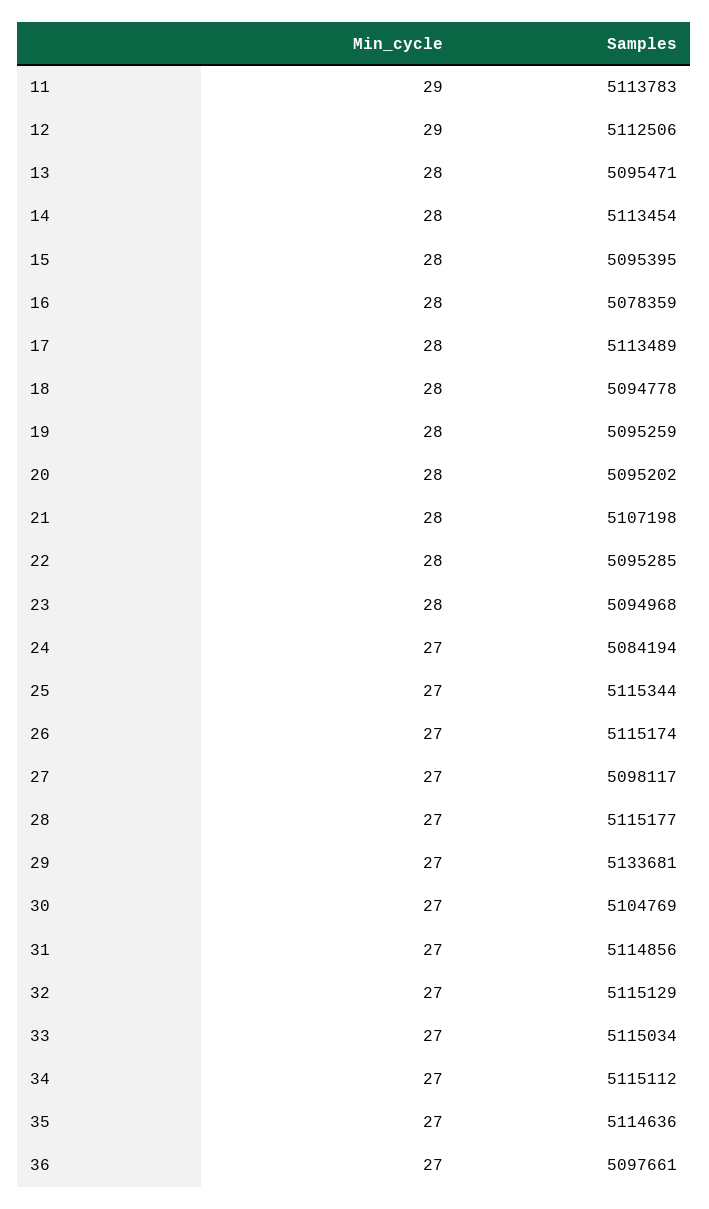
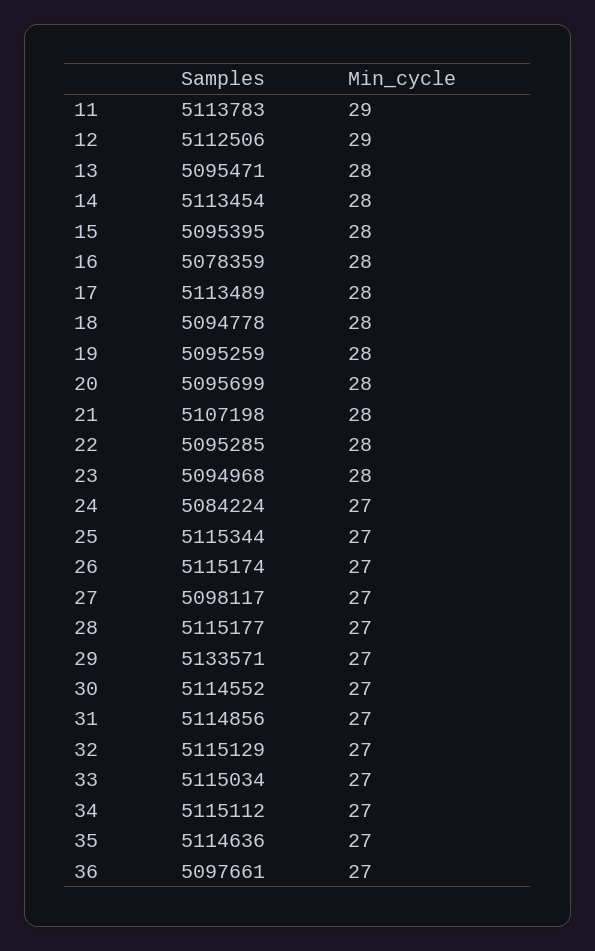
Samples, 20: 5095202 -> 5095699
Samples, 24: 5084194 -> 5084224
Samples, 29: 5133681 -> 5133571
Samples, 30: 5104769 -> 5114552

